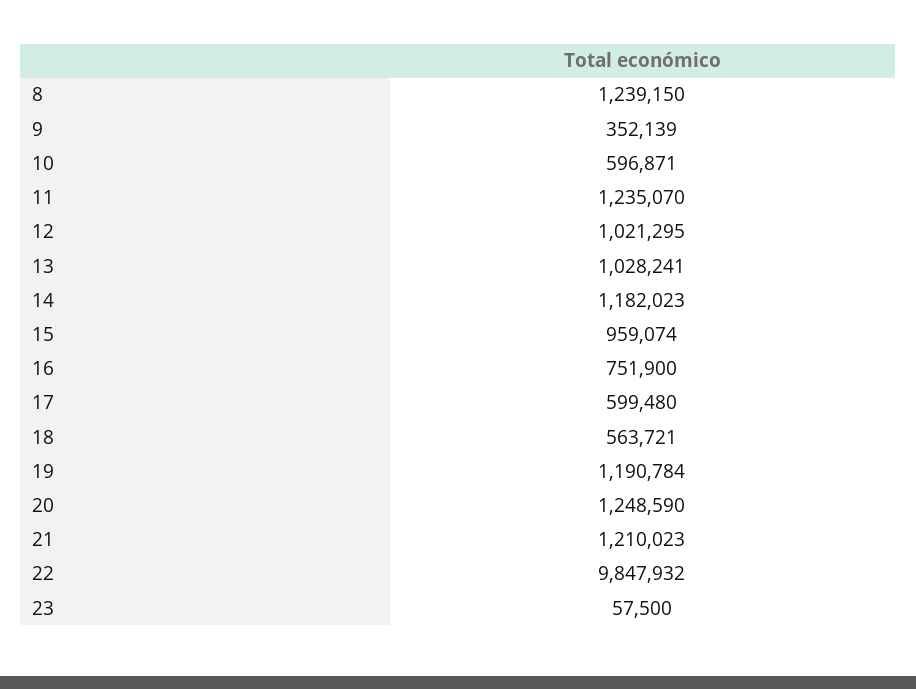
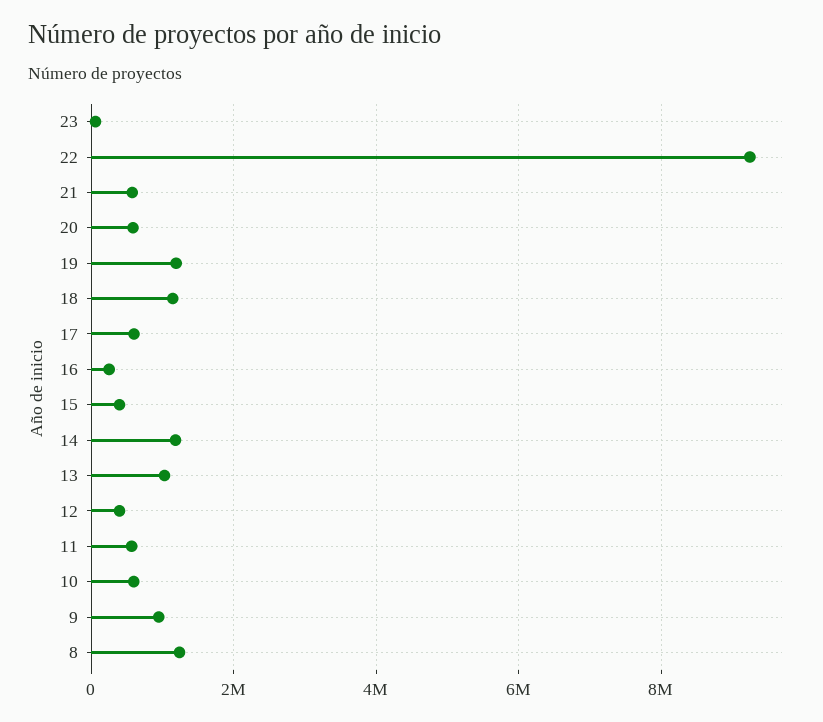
9: 352139 -> 1000000
11: 1235070 -> 600000
12: 1021295 -> 400000
15: 959074 -> 400000
16: 751900 -> 200000
18: 563721 -> 1200000
20: 1248590 -> 600000
21: 1210023 -> 600000
22: 9847932 -> 9200000

